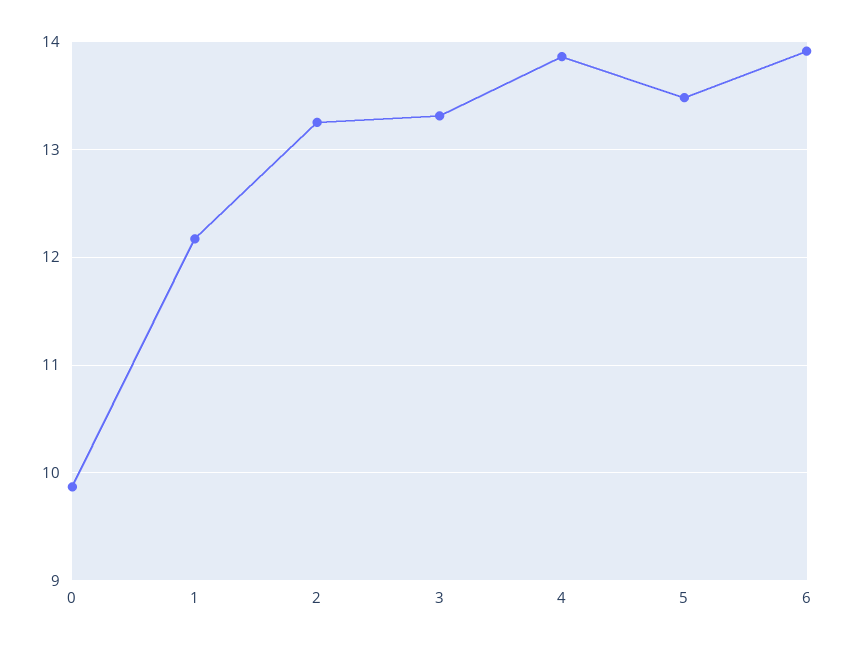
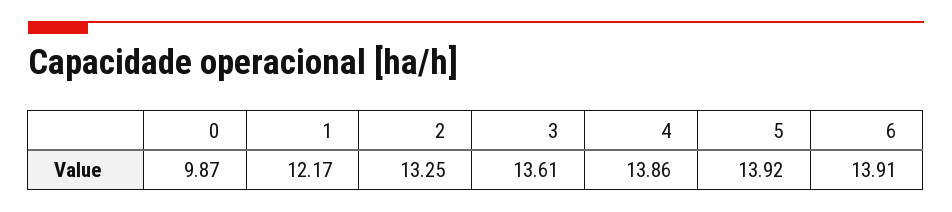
3: 13.3 -> 13.61
5: 13.5 -> 13.92

